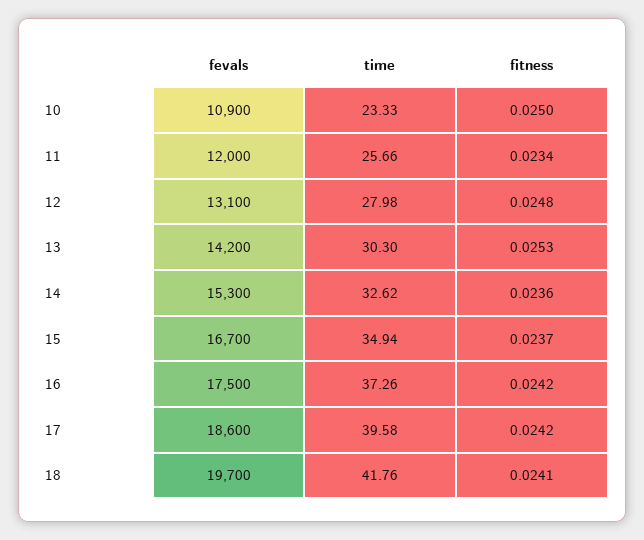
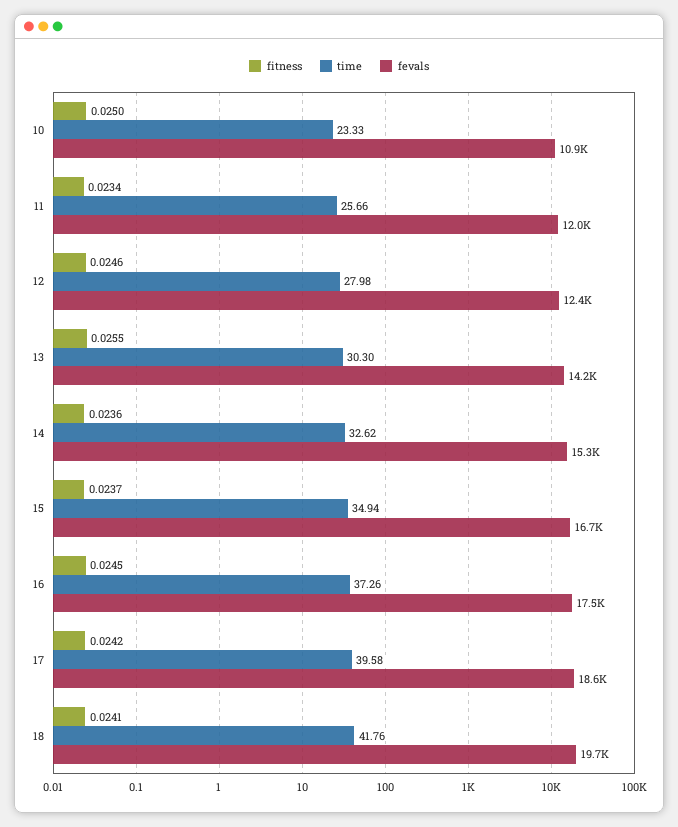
fevals, 12: 13100 -> 12400
fitness, 12: 0.0248 -> 0.0246
fitness, 13: 0.0253 -> 0.0255
fitness, 16: 0.0242 -> 0.0245

